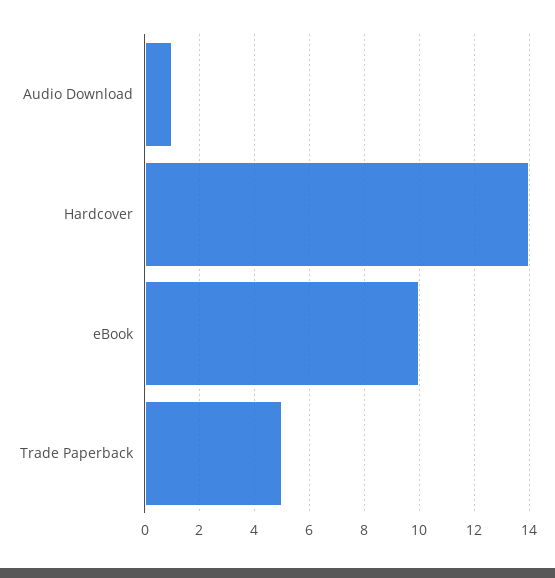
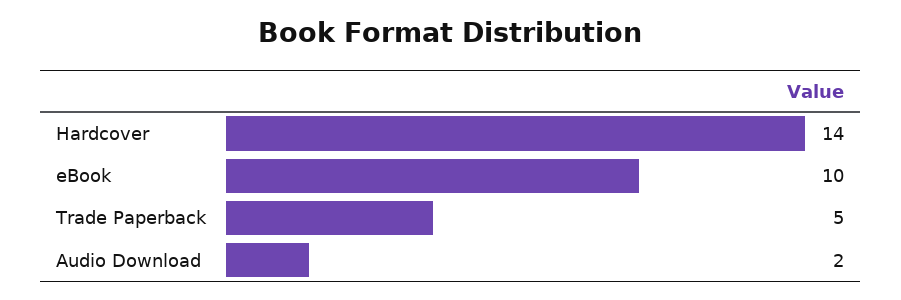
Audio Download: 1 -> 2

